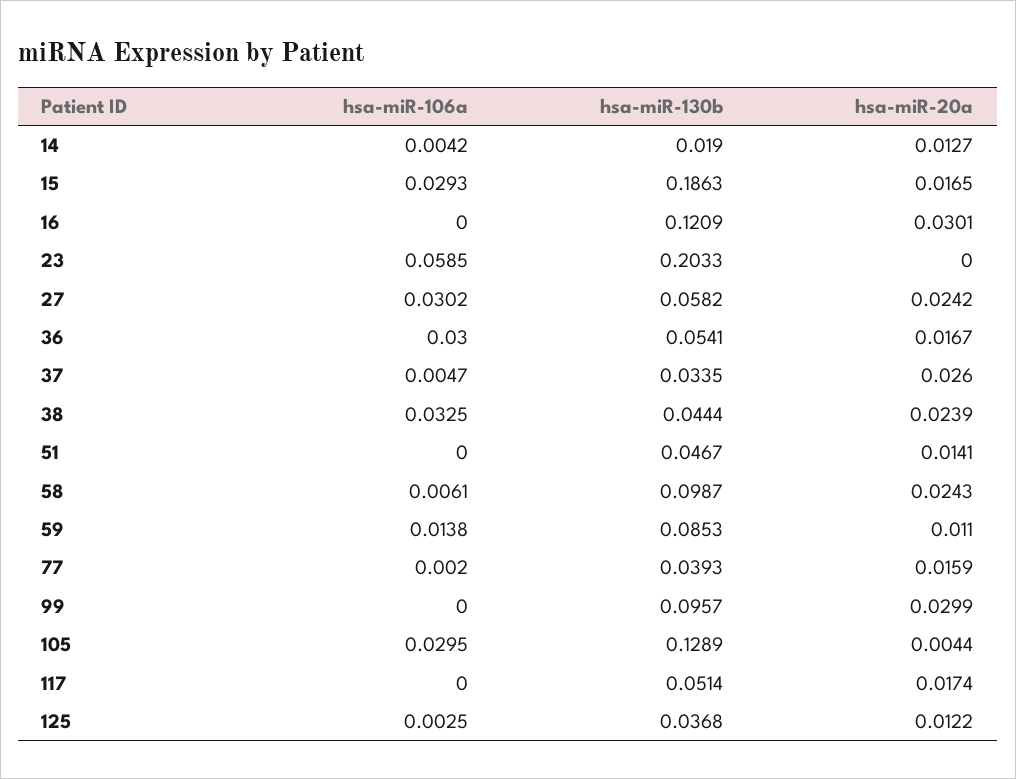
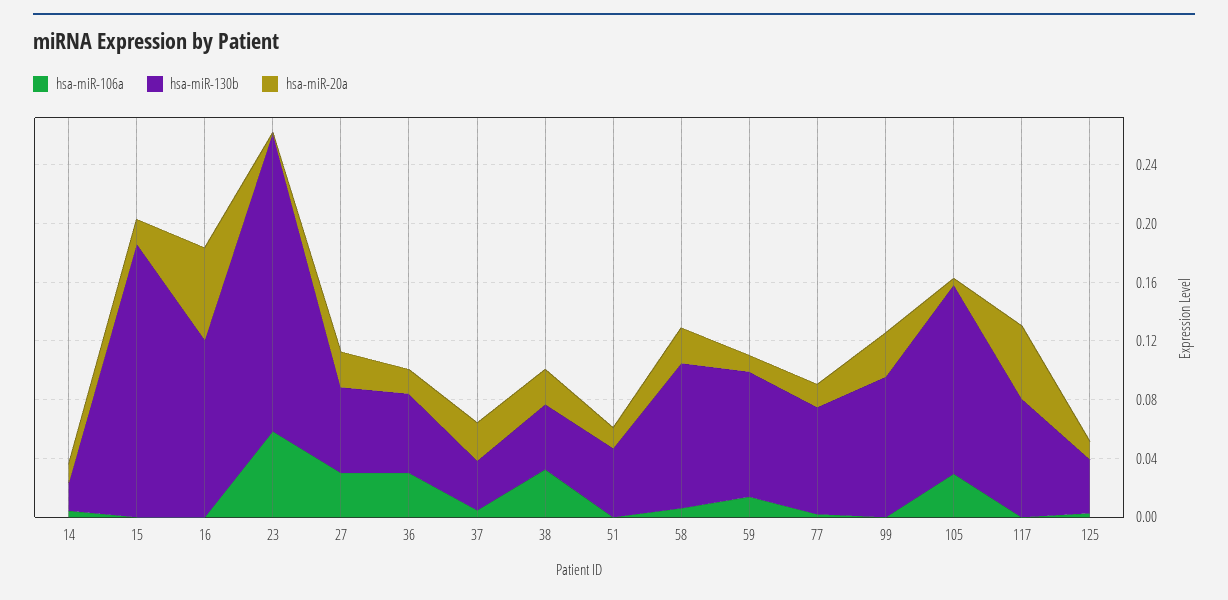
hsa-miR-106a, 15: 0.0293 -> 0
hsa-miR-20a, 16: 0.0301 -> 0.06
hsa-miR-130b, 77: 0.0393 -> 0.07
hsa-miR-130b, 117: 0.0514 -> 0.08
hsa-miR-20a, 117: 0.0174 -> 0.05

